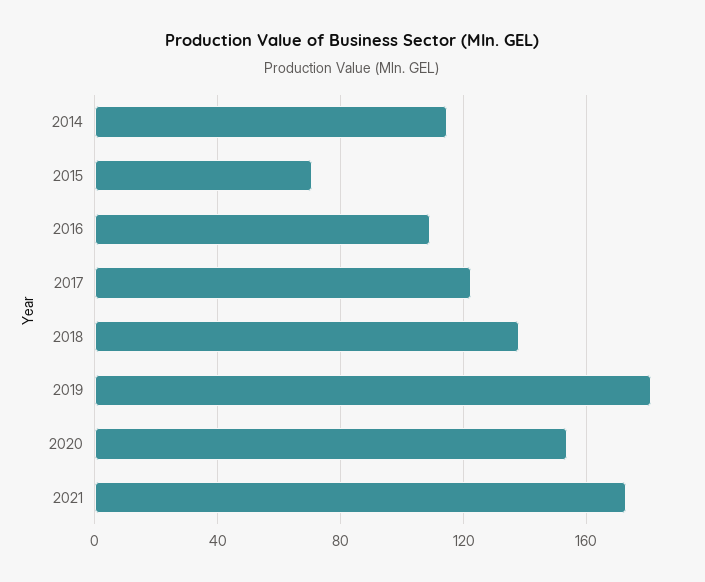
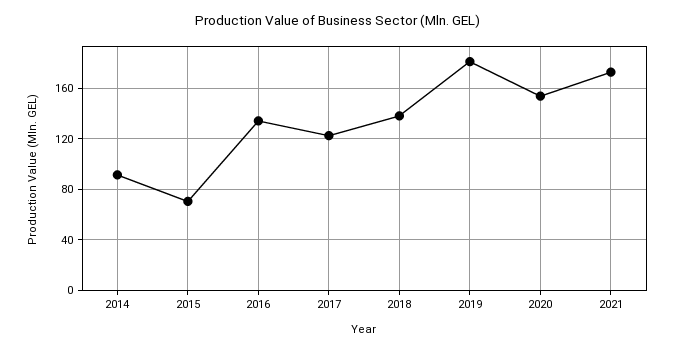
2014: 115 -> 90
2016: 110 -> 135

